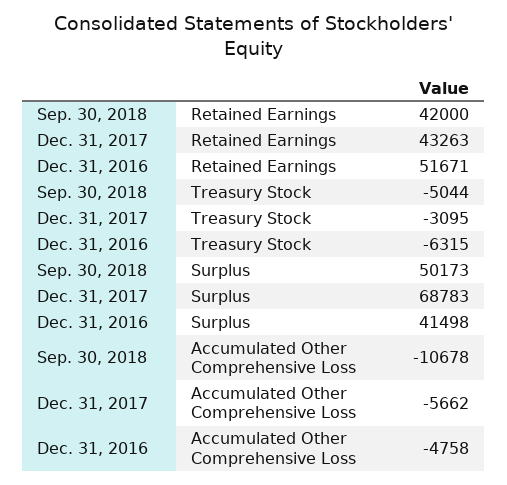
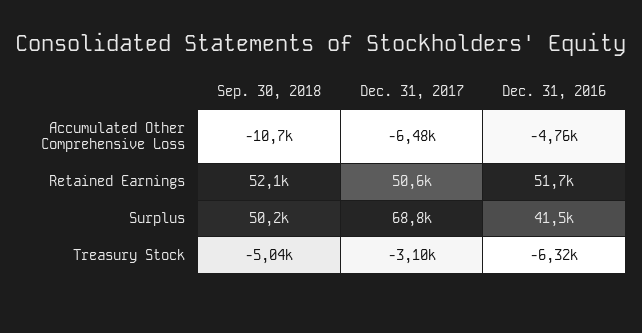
Sep. 30, 2018, Retained Earnings: 42000 -> 52100
Dec. 31, 2017, Retained Earnings: 43263 -> 50600
Dec. 31, 2017, Accumulated Other Comprehensive Loss: -5662 -> -6480

